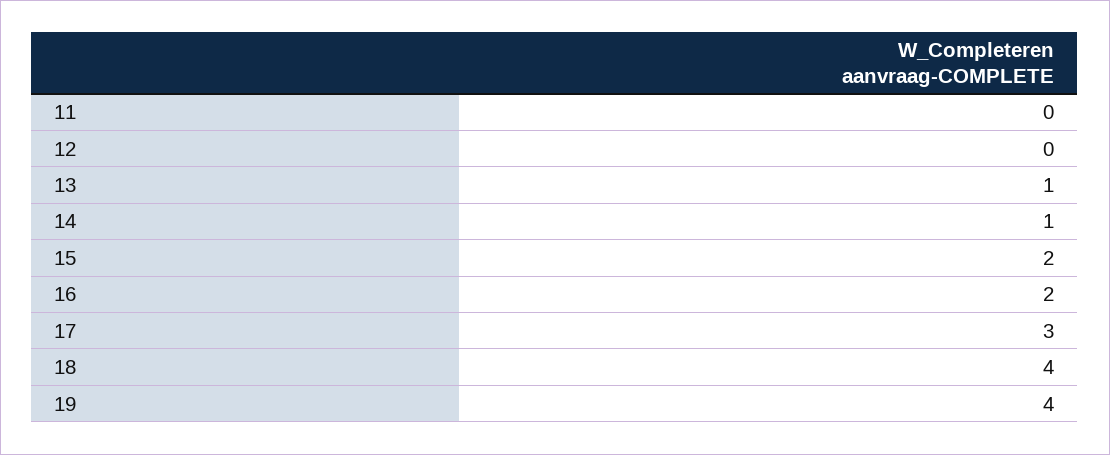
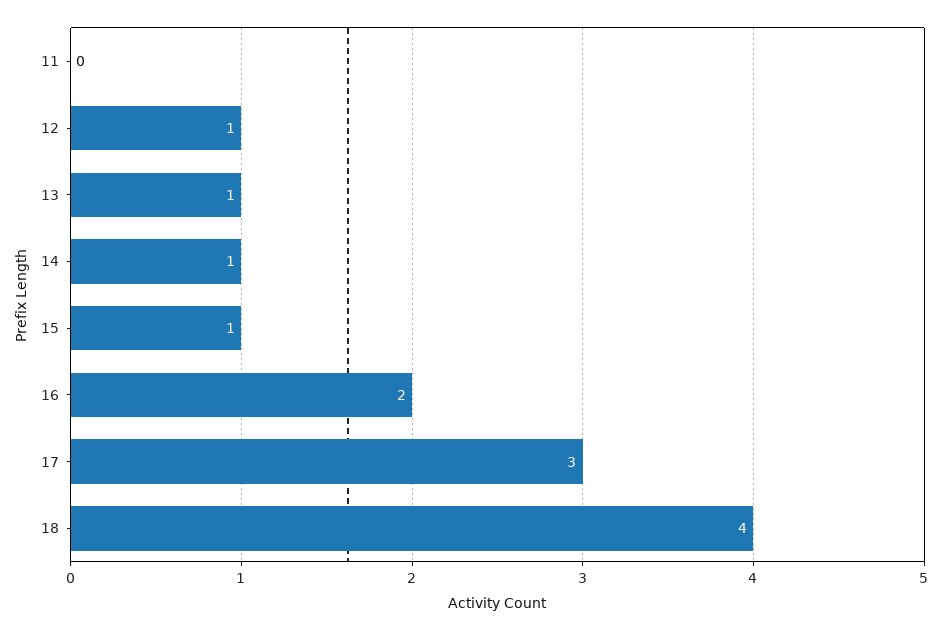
12: 0 -> 1
15: 2 -> 1
19: 4 -> none

